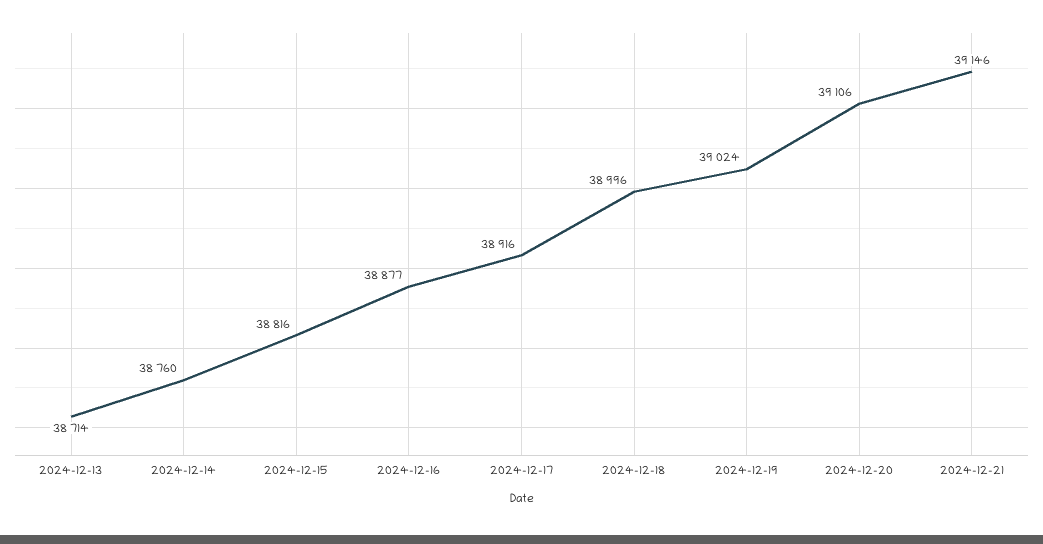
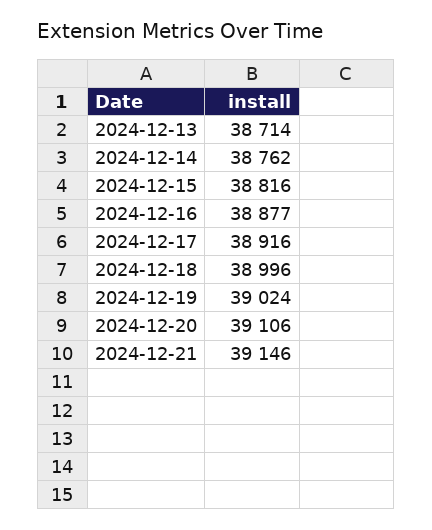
2024-12-14: 38760 -> 38762

